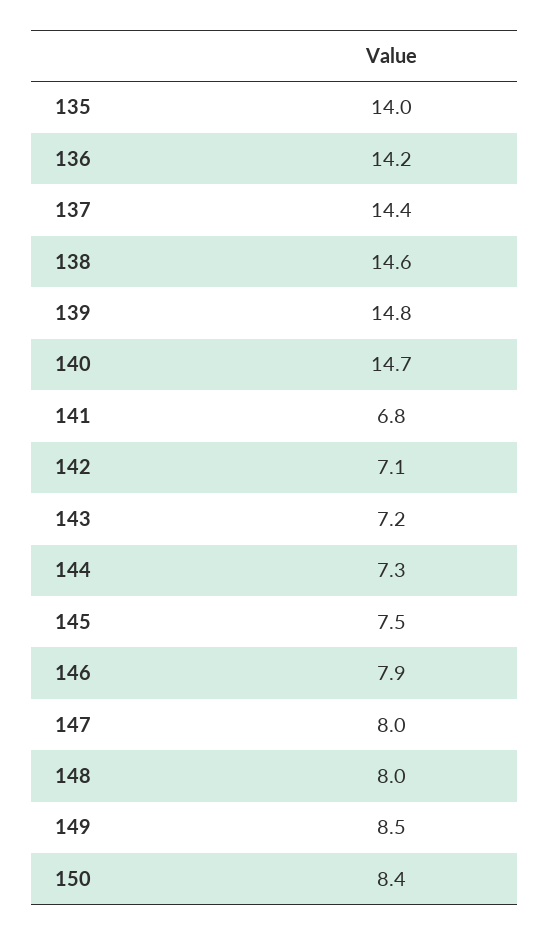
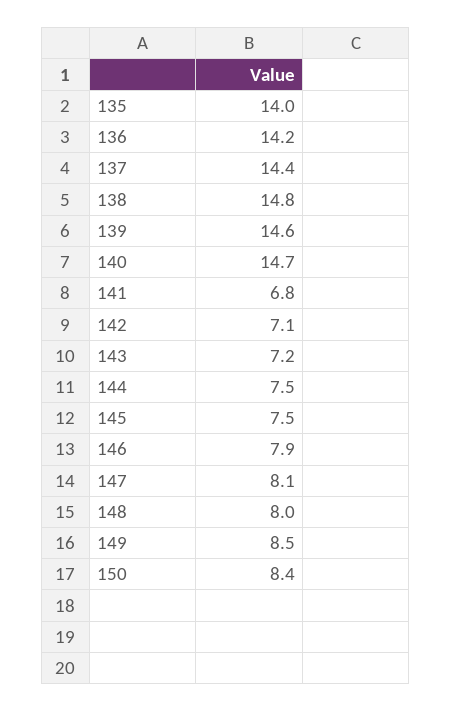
138: 14.6 -> 14.8
139: 14.8 -> 14.6
144: 7.3 -> 7.5
147: 8 -> 8.1

